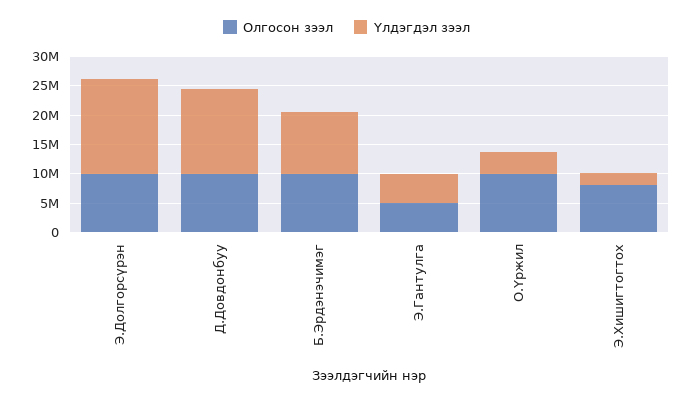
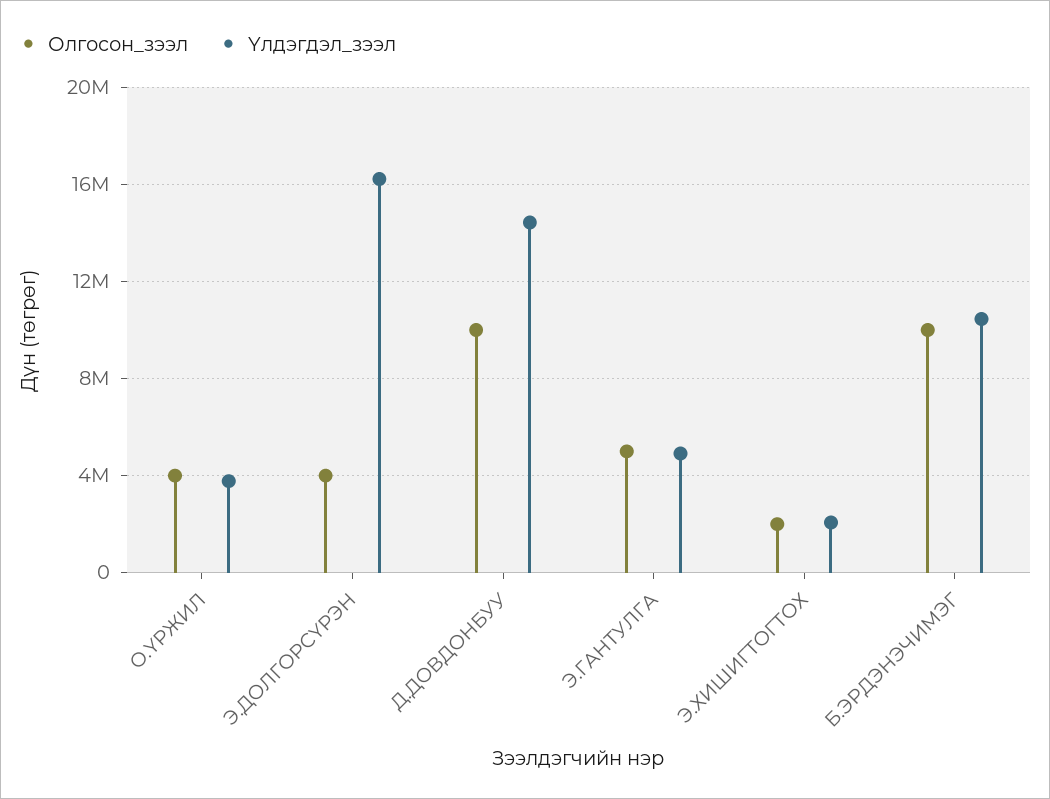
Олгосон зээл, Э.Долгорсүрэн: 10000000 -> 4000000
Олгосон зээл, О.Үржил: 10000000 -> 4000000
Олгосон зээл, Э.Хишигтогтох: 7500000 -> 2000000

